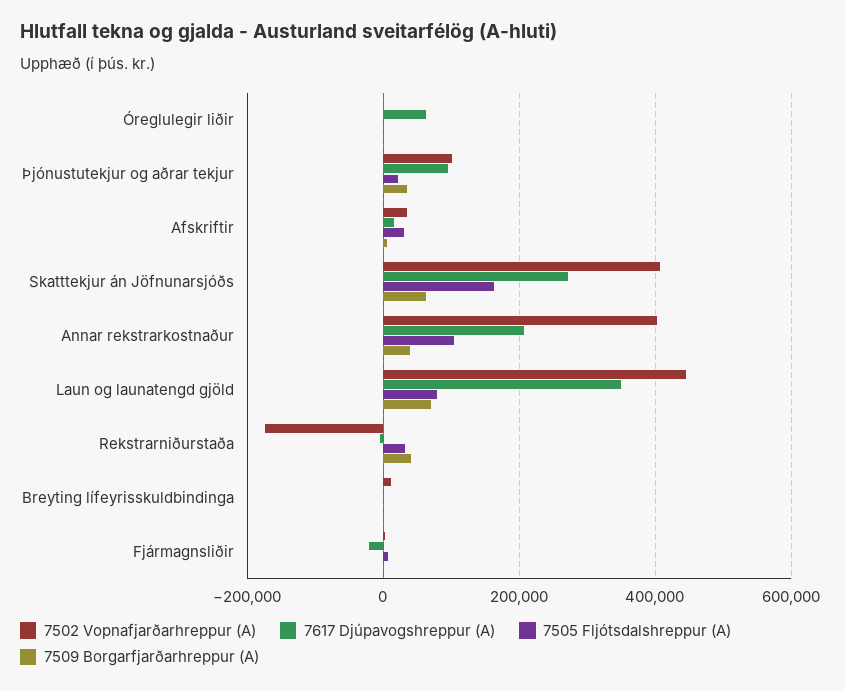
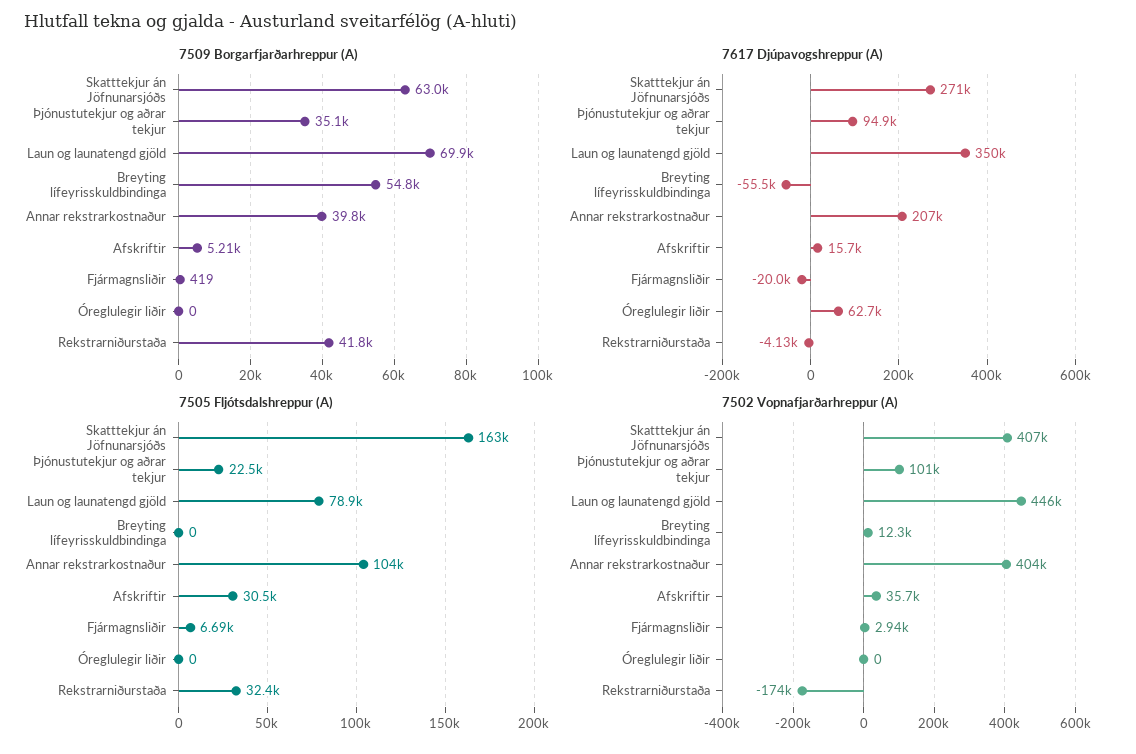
7617 Djúpavogshreppur (A), Breyting lífeyrisskuldbindinga: 0 -> -55500
7509 Borgarfjarðarhreppur (A), Breyting lífeyrisskuldbindinga: 0 -> 54800

